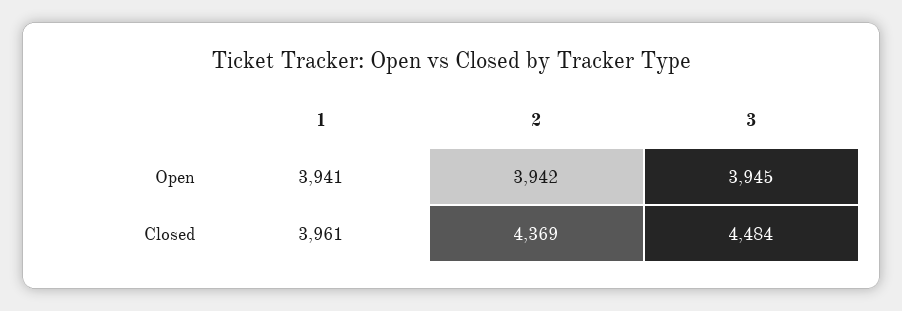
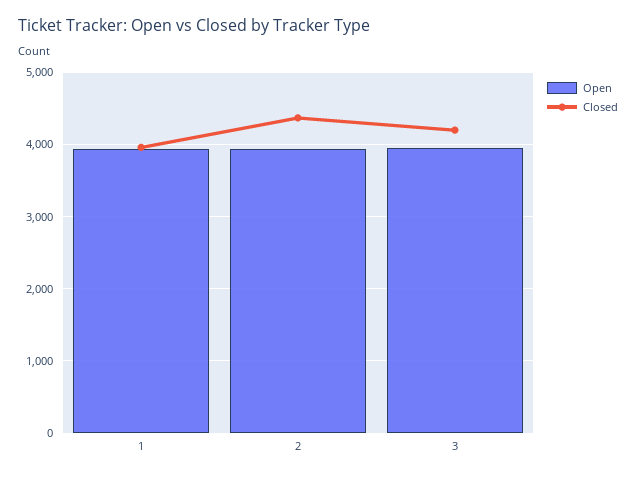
Closed, 3: 4484 -> 4200

